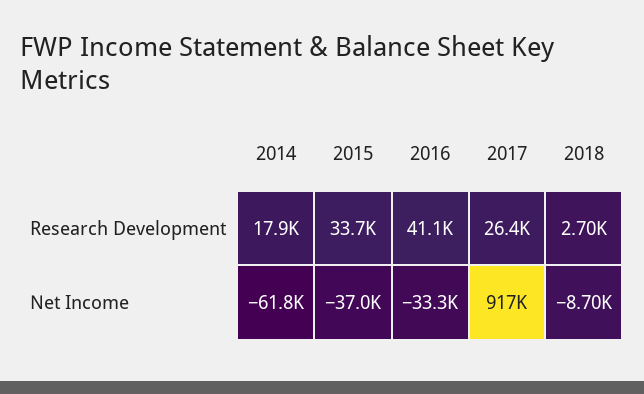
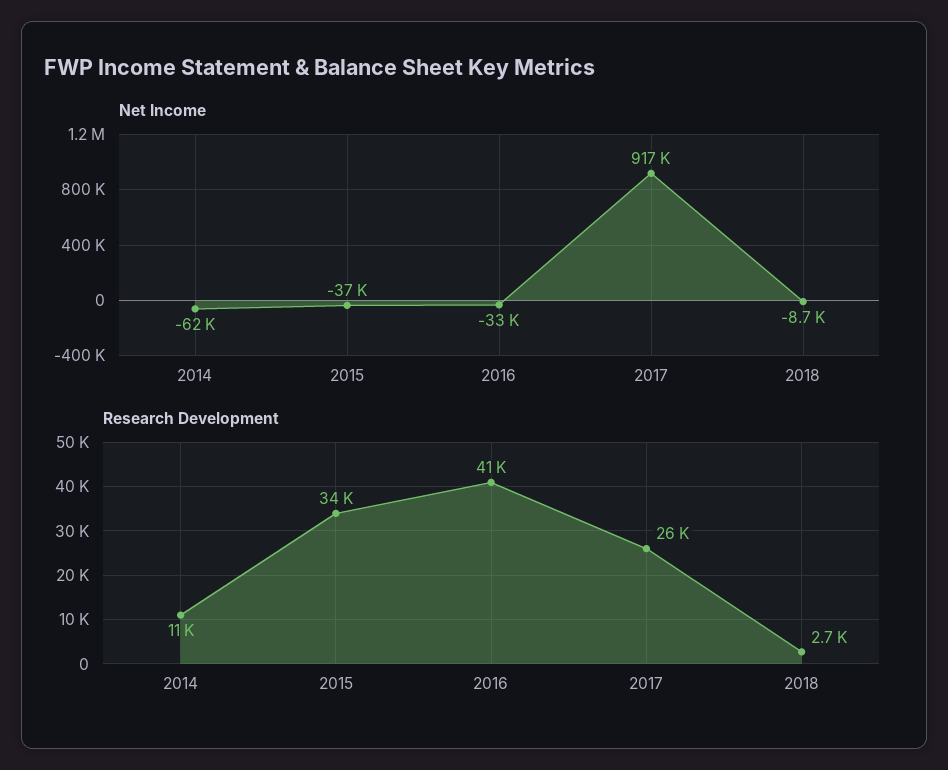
Research Development, 2014: 17900 -> 11000

